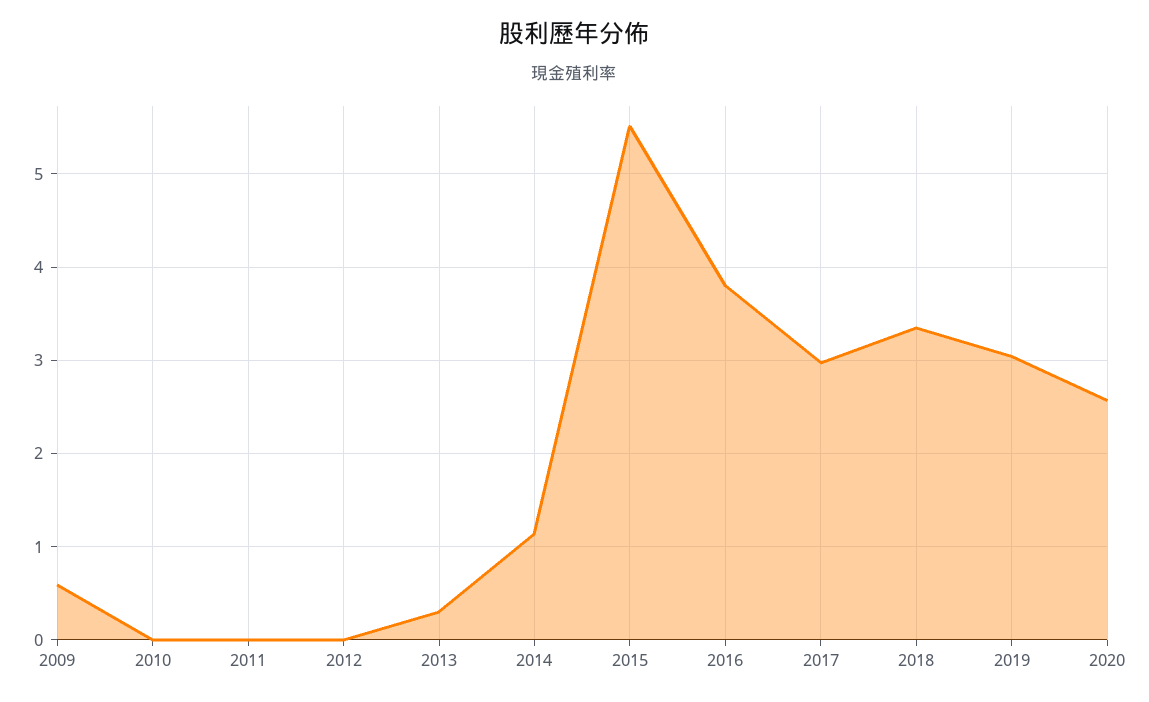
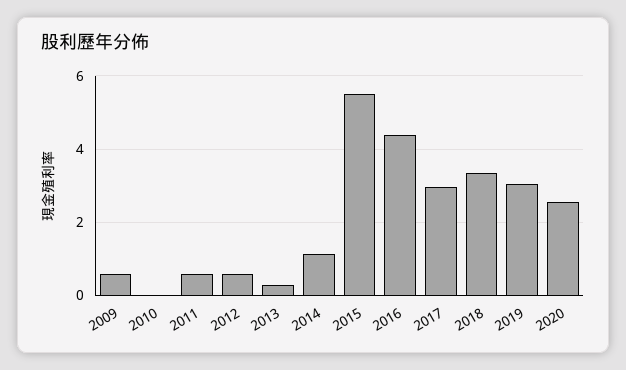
2011: 0 -> 0.6
2012: 0 -> 0.6
2016: 3.8 -> 4.4

